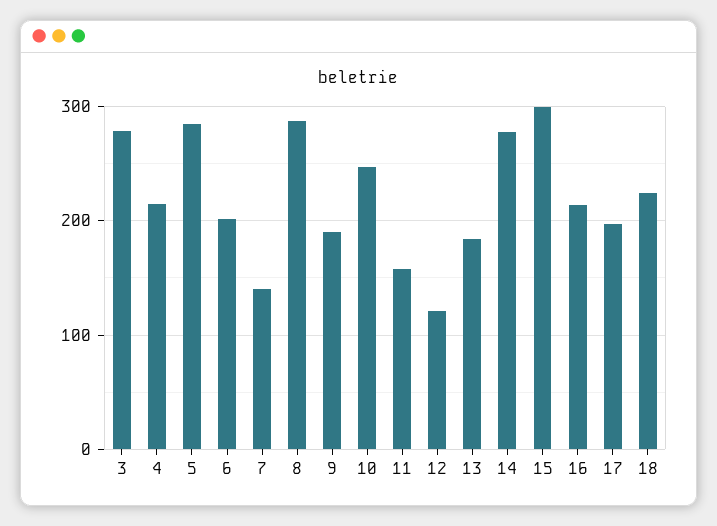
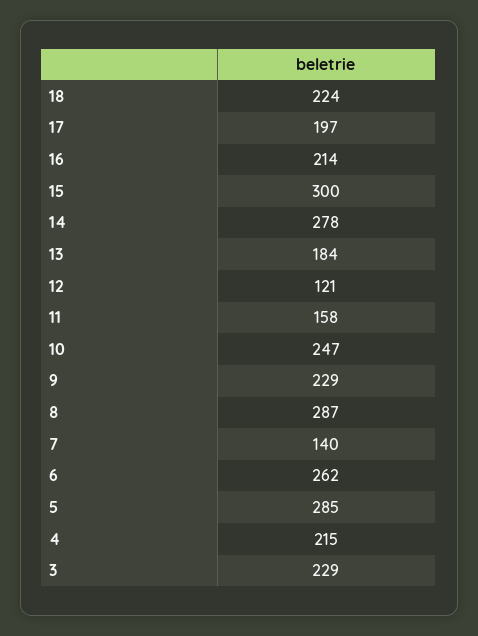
3: 280 -> 229
6: 200 -> 262
9: 190 -> 229

